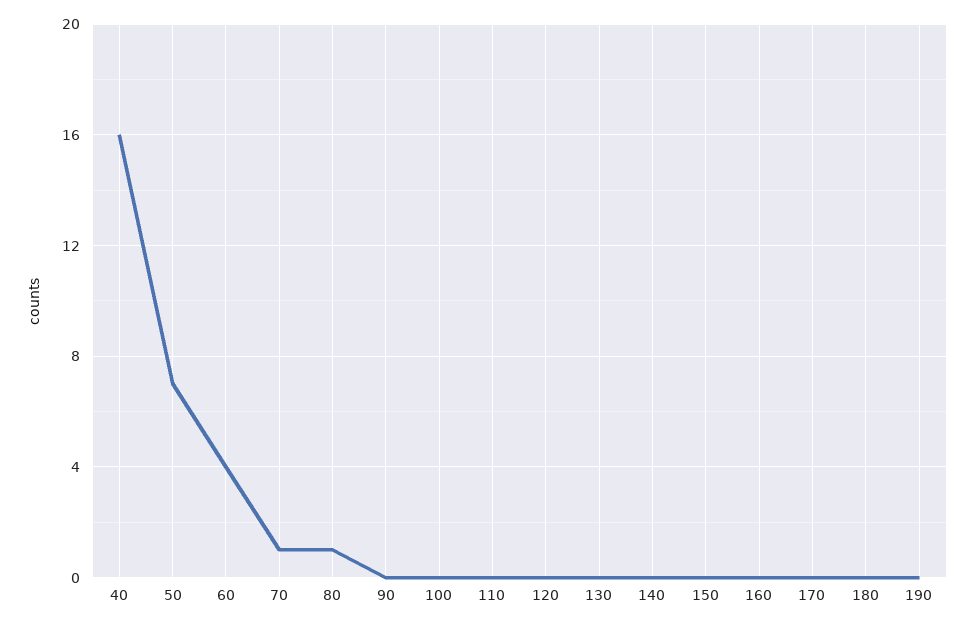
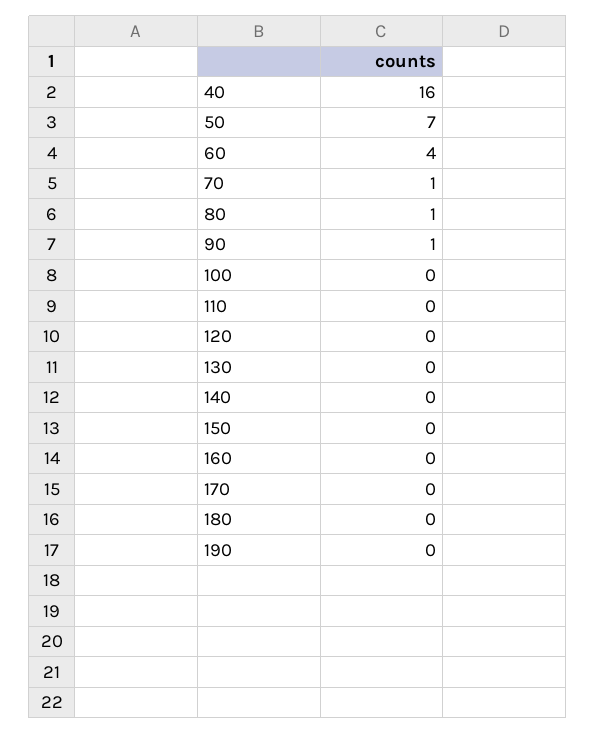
90: 0 -> 1

